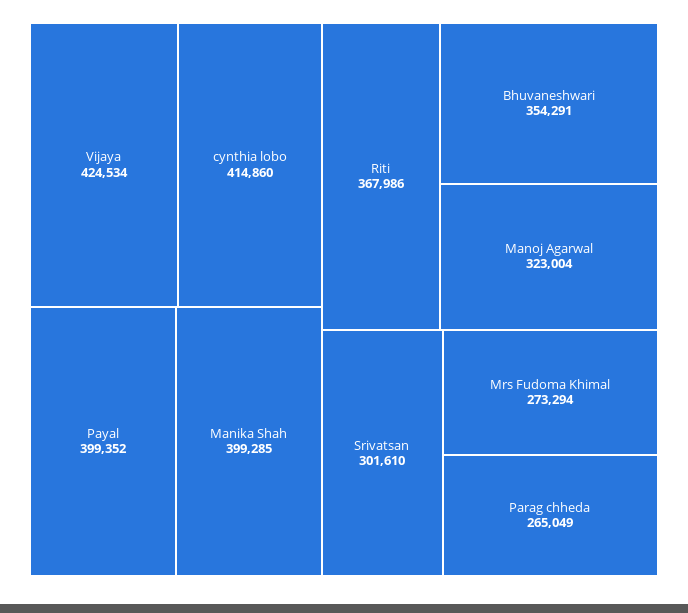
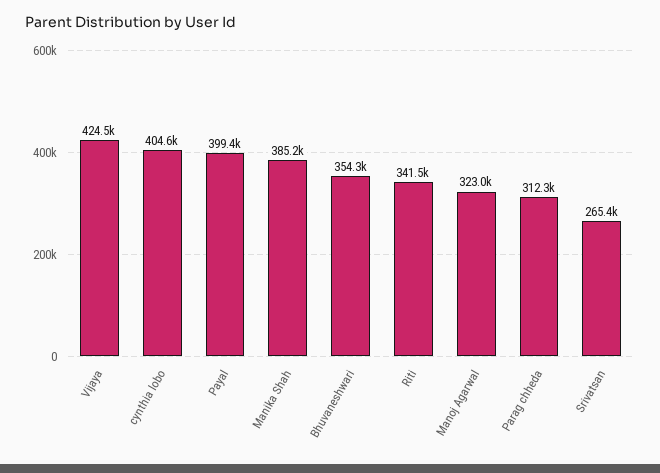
cynthia lobo: 414860 -> 404600
Manika Shah: 399285 -> 385200
Riti: 367986 -> 341500
Srivatsan: 301610 -> 265400
Mrs Fudoma Khimal: 273294 -> none
Parag chheda: 265049 -> 312300

